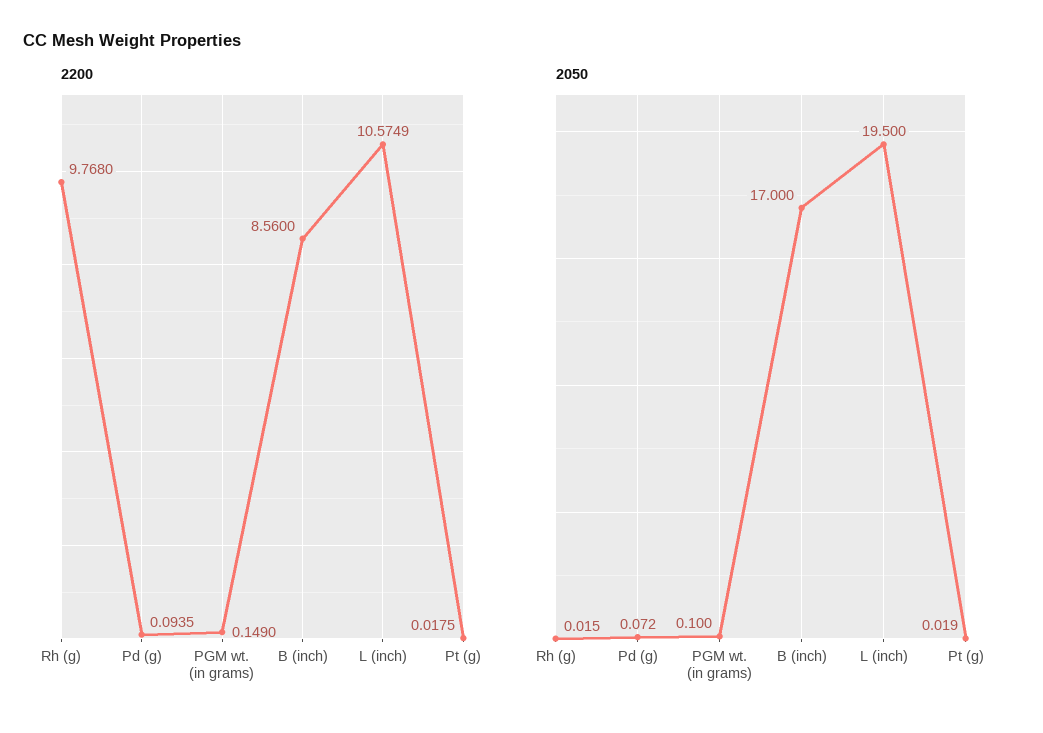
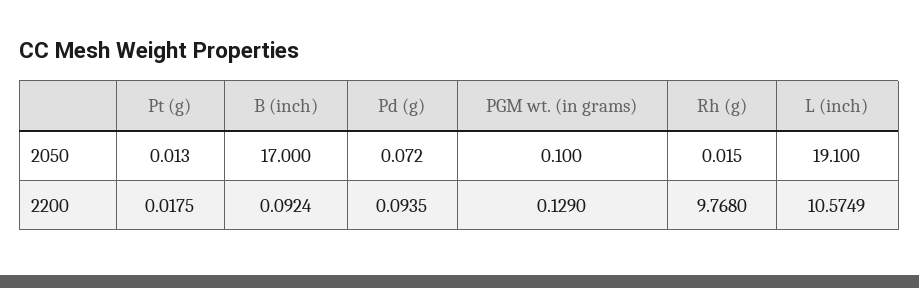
2200, PGM wt. (in grams): 0.149 -> 0.129
2200, B (inch): 8.56 -> 0.0924
2050, L (inch): 19.5 -> 19.1
2050, Pt (g): 0.019 -> 0.013

